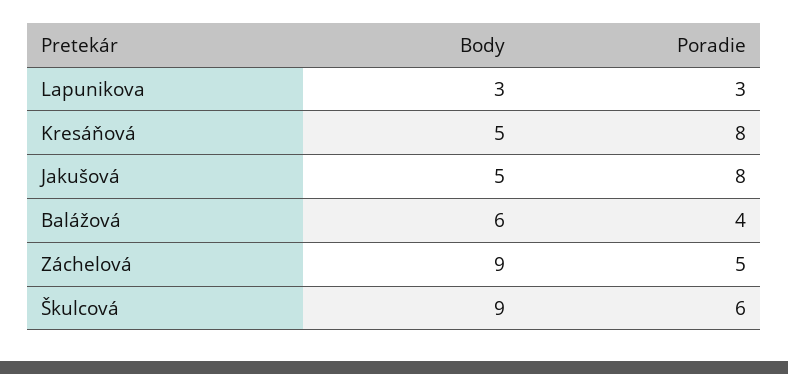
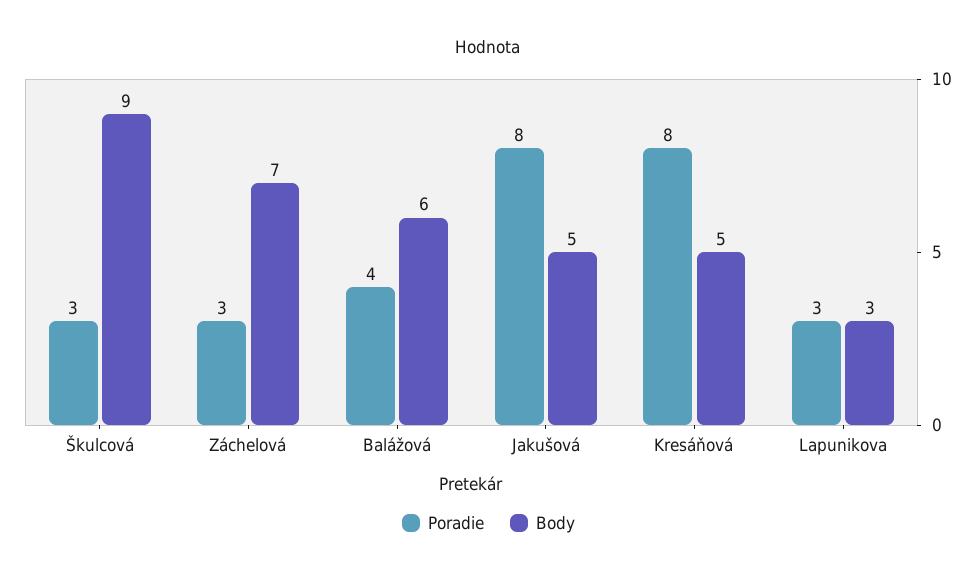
Body, Záchelová: 9 -> 7
Poradie, Záchelová: 5 -> 3
Poradie, Škulcová: 6 -> 3

